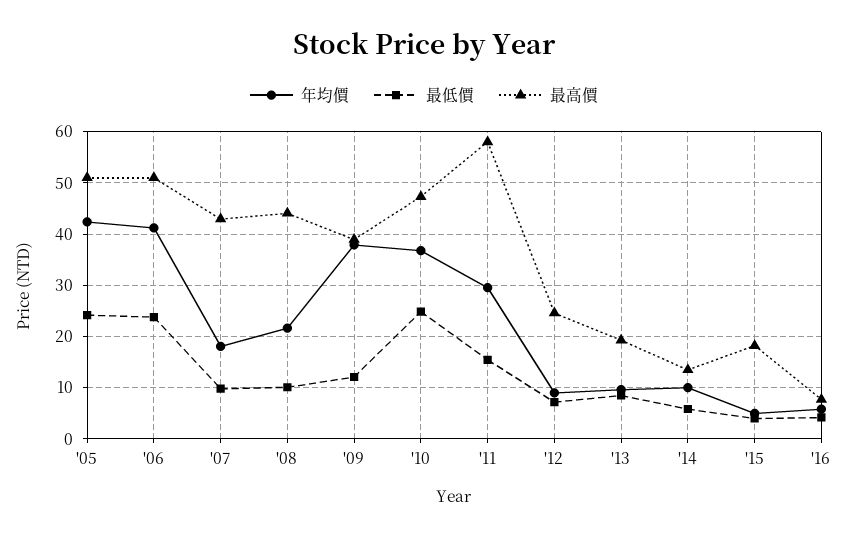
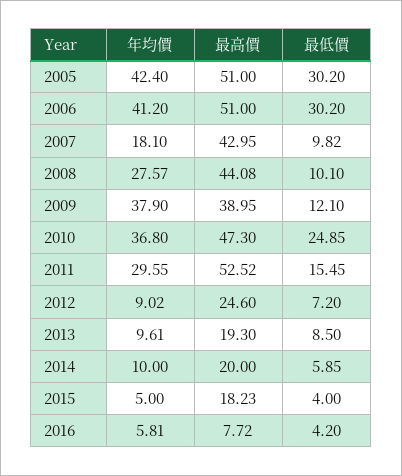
最低價, '05: 24 -> 30.2
最低價, '06: 24 -> 30.2
年均價, '08: 22 -> 27.57
最高價, '11: 58 -> 52.52
最高價, '14: 14 -> 20

